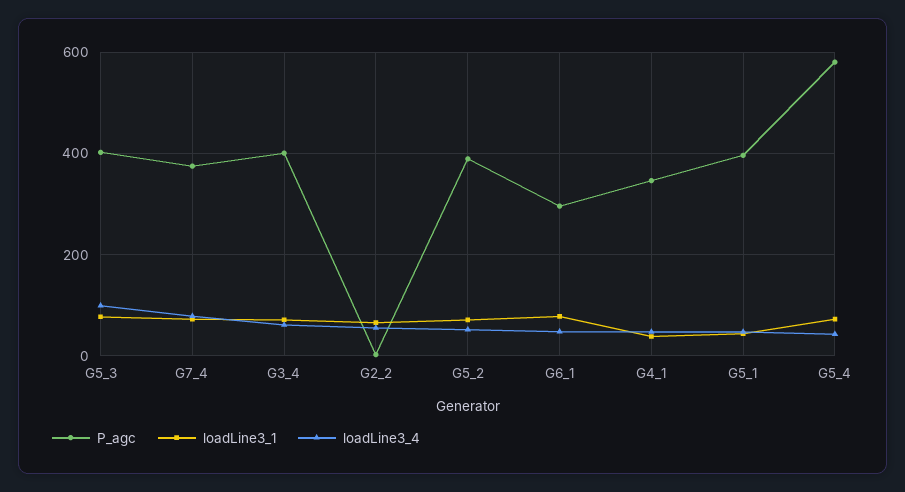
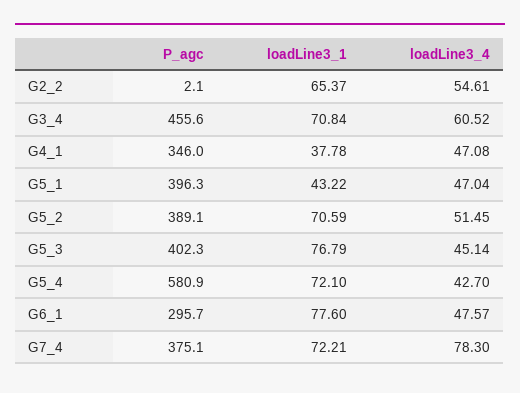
loadLine3_4, G5_3: 100 -> 45.14
P_agc, G3_4: 400 -> 455.6

